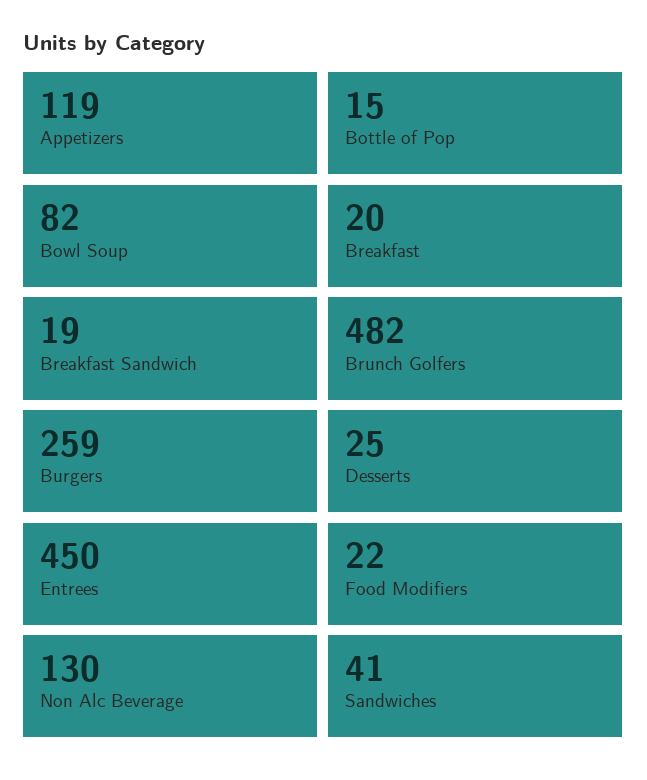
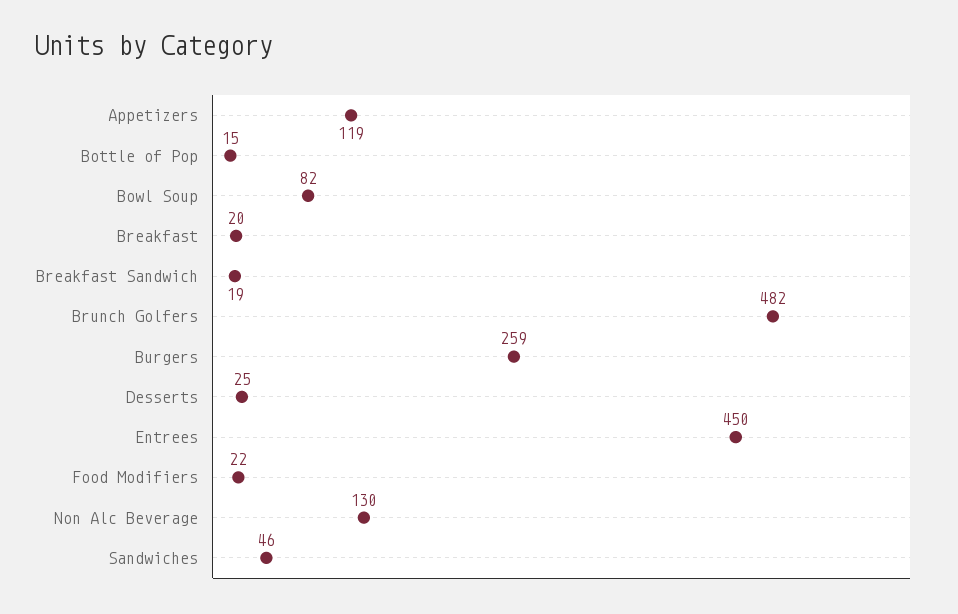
Sandwiches: 41 -> 46

